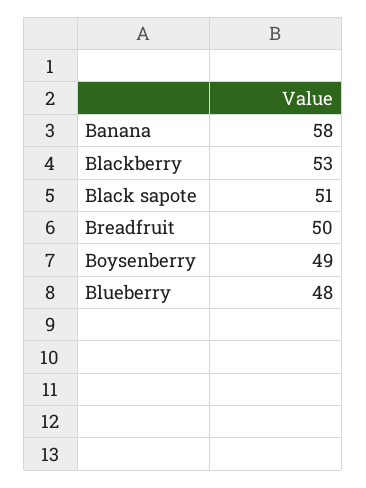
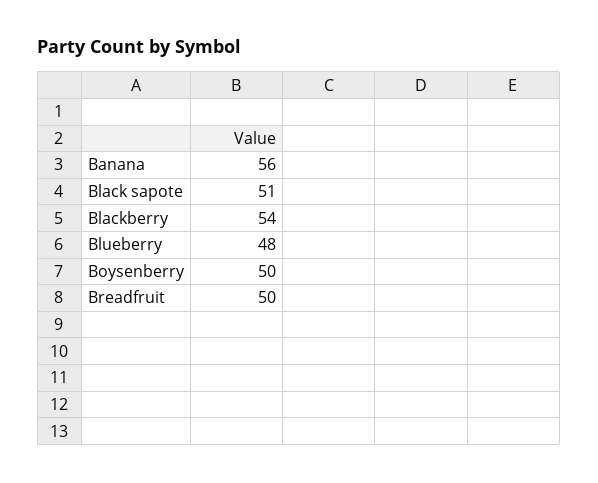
Banana: 58 -> 56
Blackberry: 53 -> 54
Boysenberry: 49 -> 50

